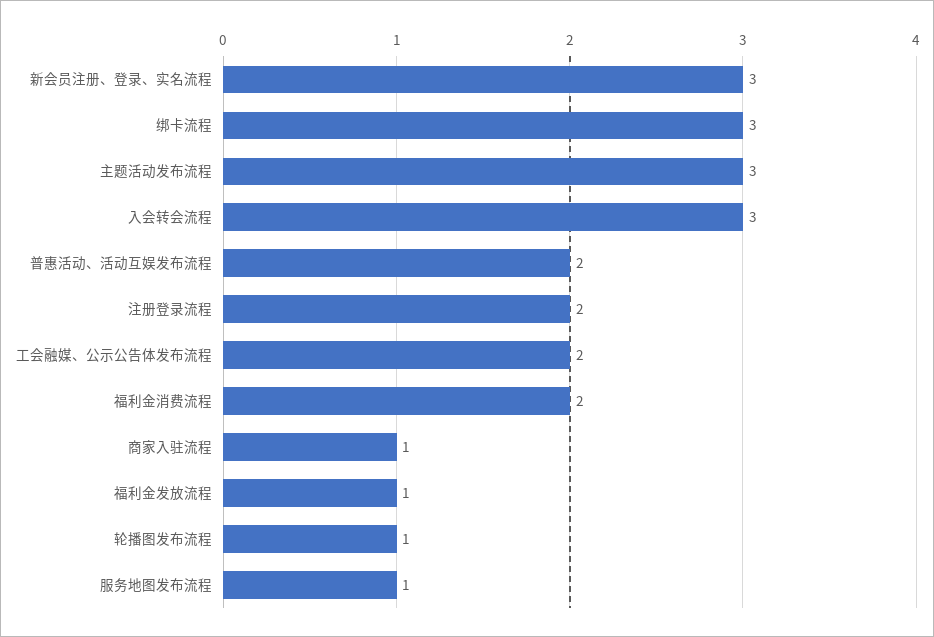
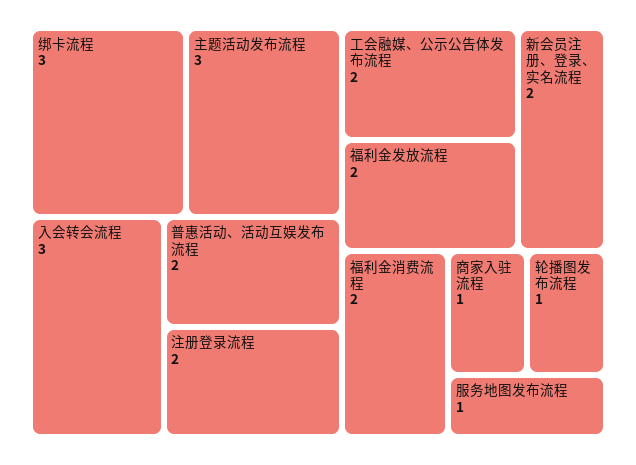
新会员注册、登录、实名流程: 3 -> 2
福利金发放流程: 1 -> 2

